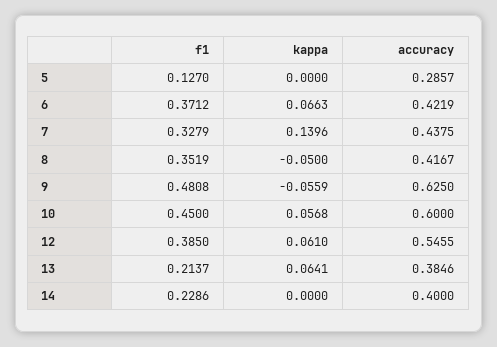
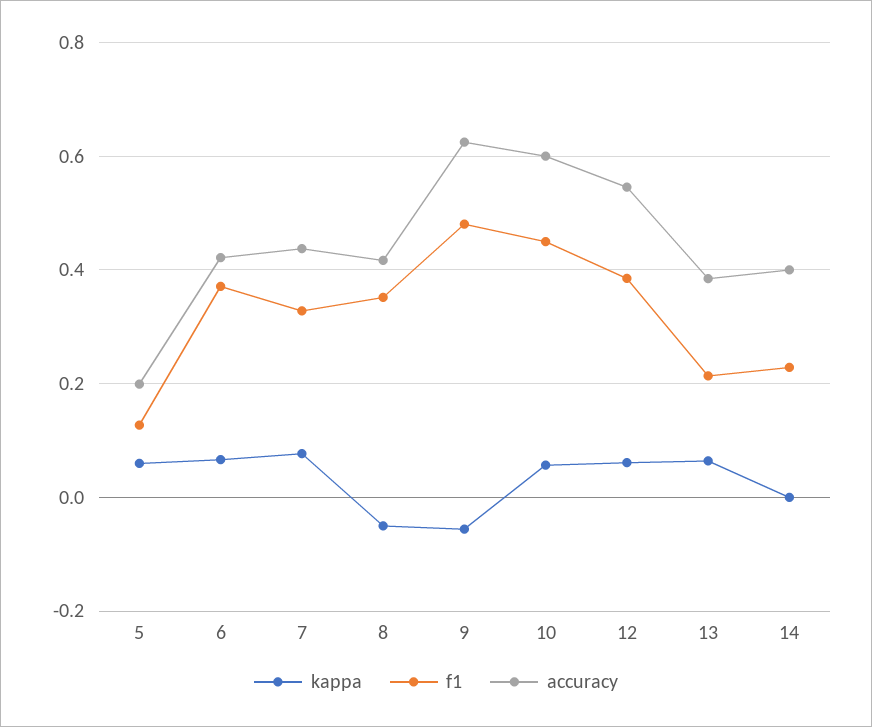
kappa, 5: 0 -> 0.06
accuracy, 5: 0.2857 -> 0.2
kappa, 7: 0.1396 -> 0.08

